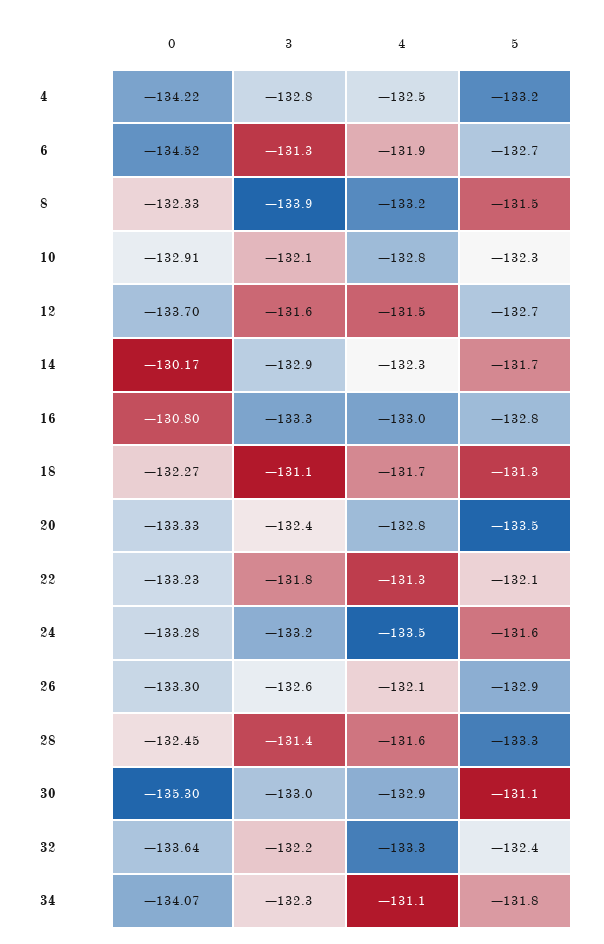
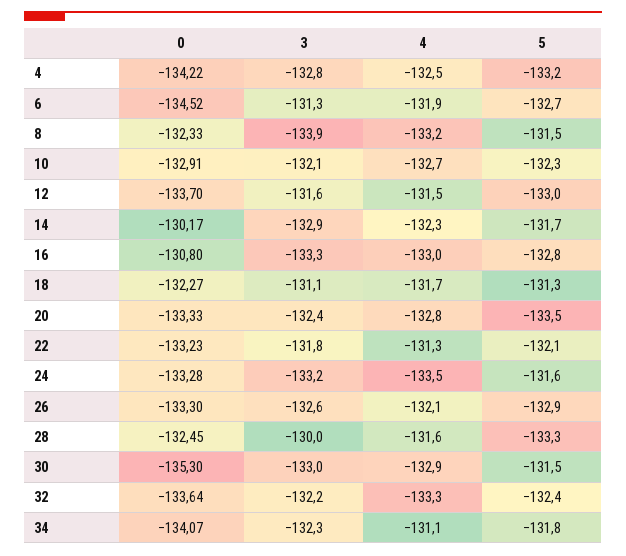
4, 10: -132.8 -> -132.7
5, 12: -132.7 -> -133
3, 28: -131.4 -> -130
5, 30: -131.1 -> -131.5

